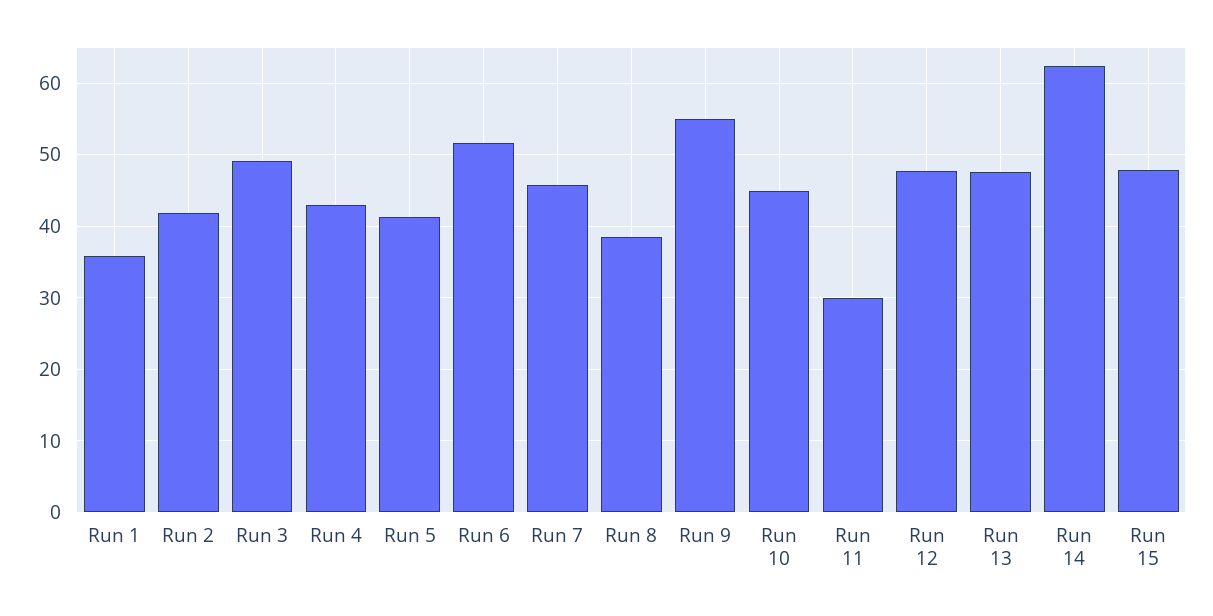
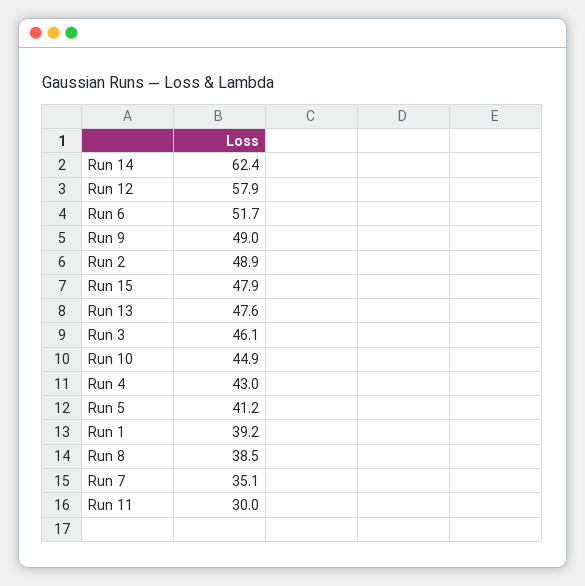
Run 1: 36 -> 39.2
Run 2: 42 -> 48.9
Run 3: 49 -> 46.1
Run 7: 46 -> 35.1
Run 9: 55 -> 49
Run 12: 48 -> 57.9

